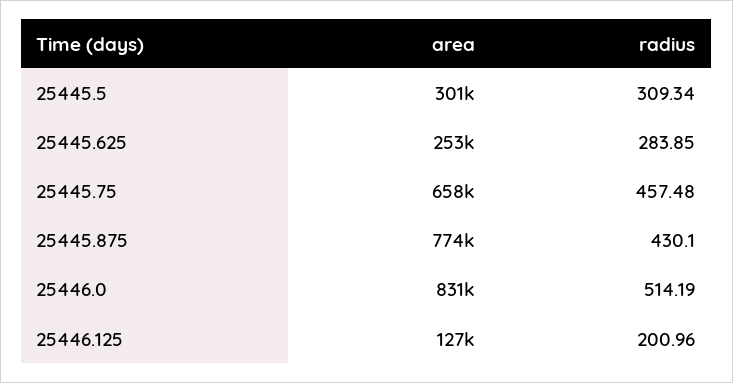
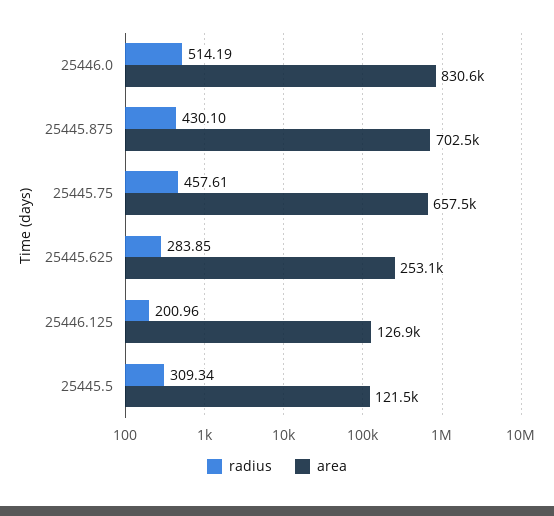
area, 25445.5: 301000 -> 121500
radius, 25445.75: 457.48 -> 457.61
area, 25445.875: 774000 -> 702500

